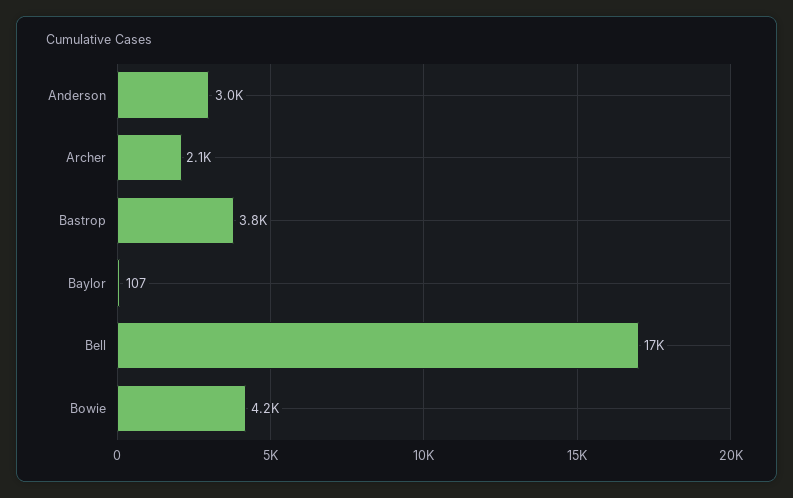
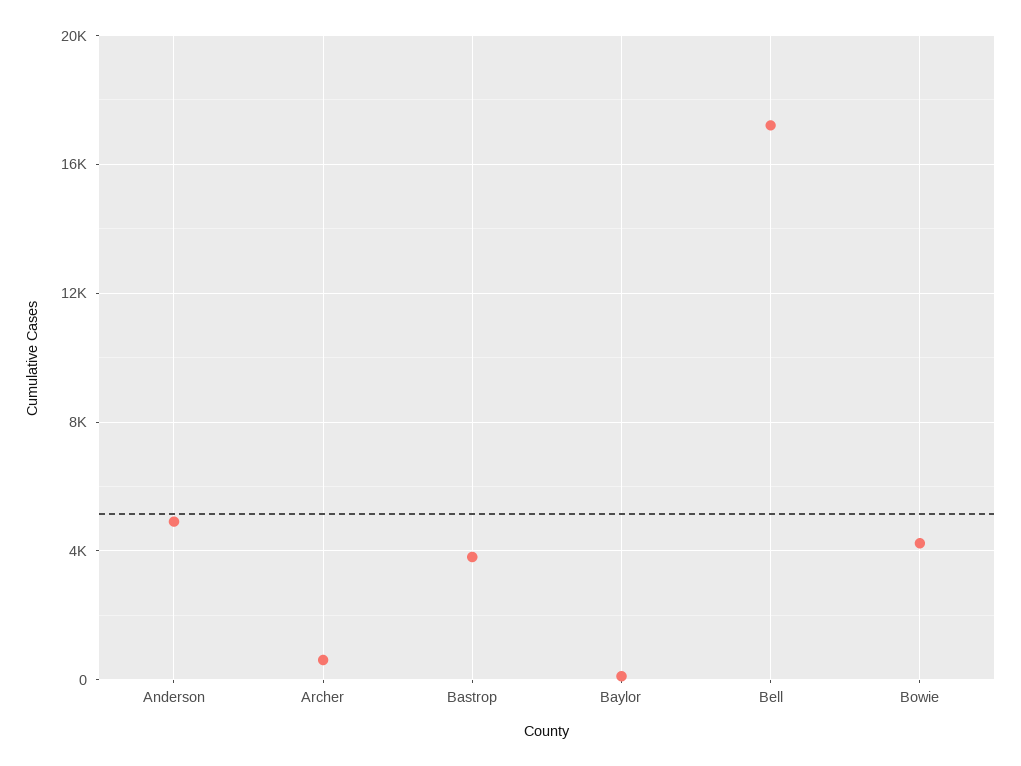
Anderson: 3000 -> 5000
Archer: 2100 -> 500

